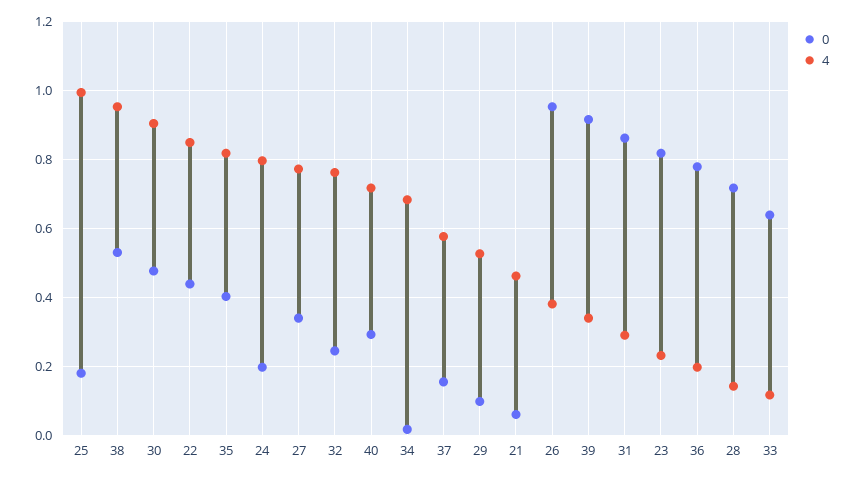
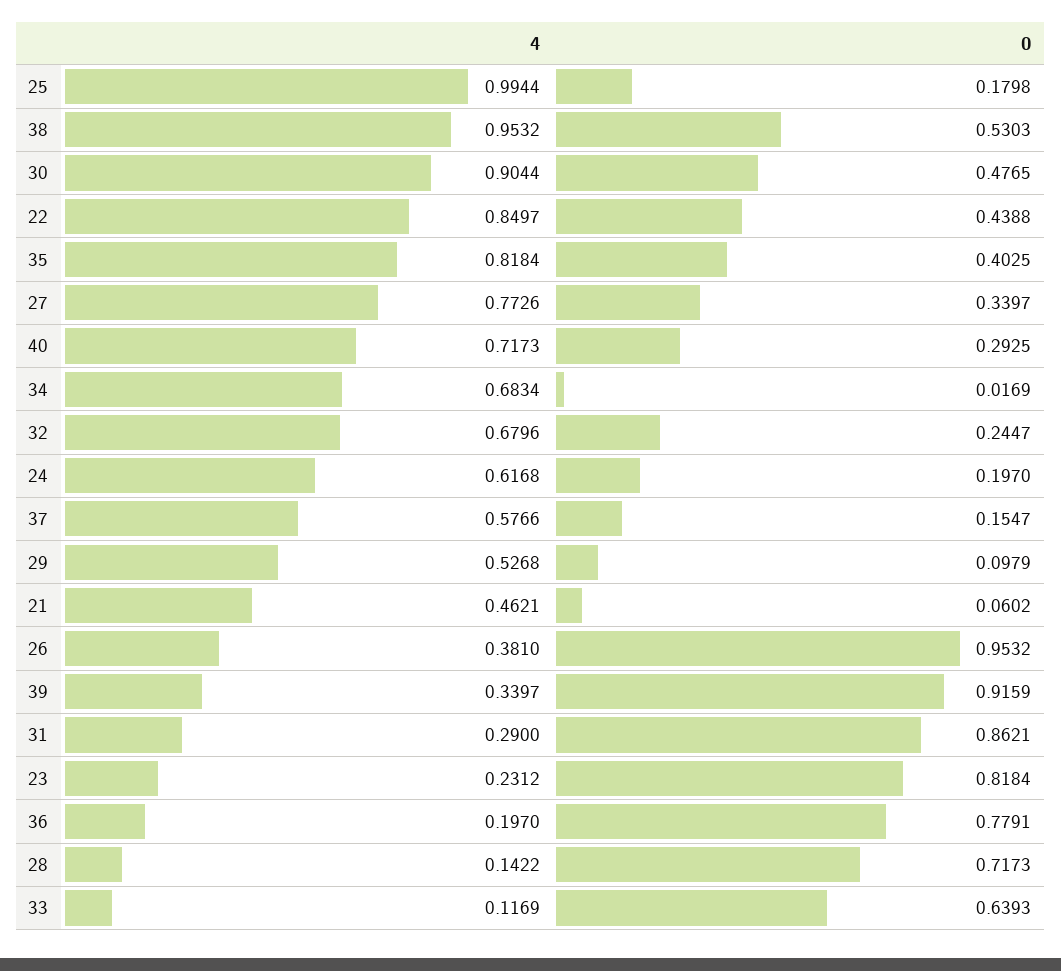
4, 24: 0.8 -> 0.6168
4, 32: 0.76 -> 0.6796

